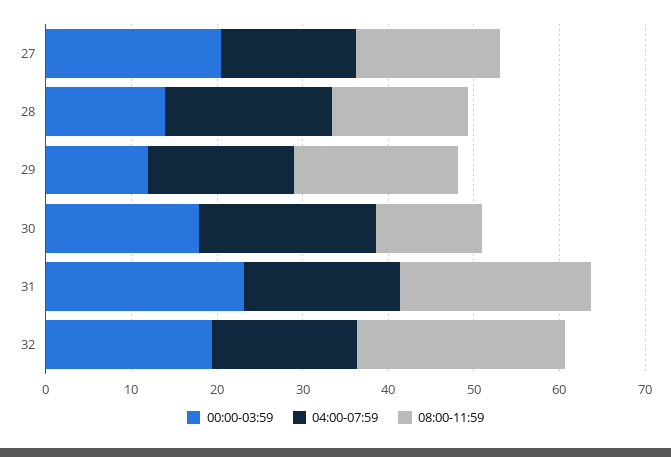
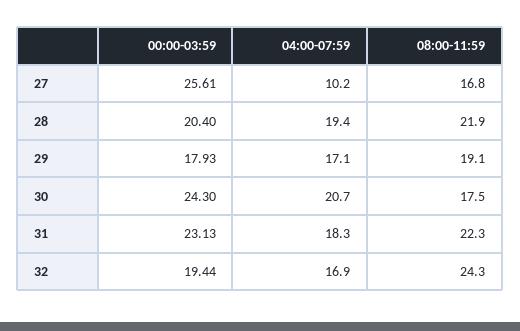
00:00-03:59, 27: 20 -> 25.61
04:00-07:59, 27: 16 -> 10.2
00:00-03:59, 28: 14 -> 20.4
08:00-11:59, 28: 16 -> 21.9
00:00-03:59, 29: 12 -> 17.93
00:00-03:59, 30: 18 -> 24.3
08:00-11:59, 30: 12 -> 17.5

